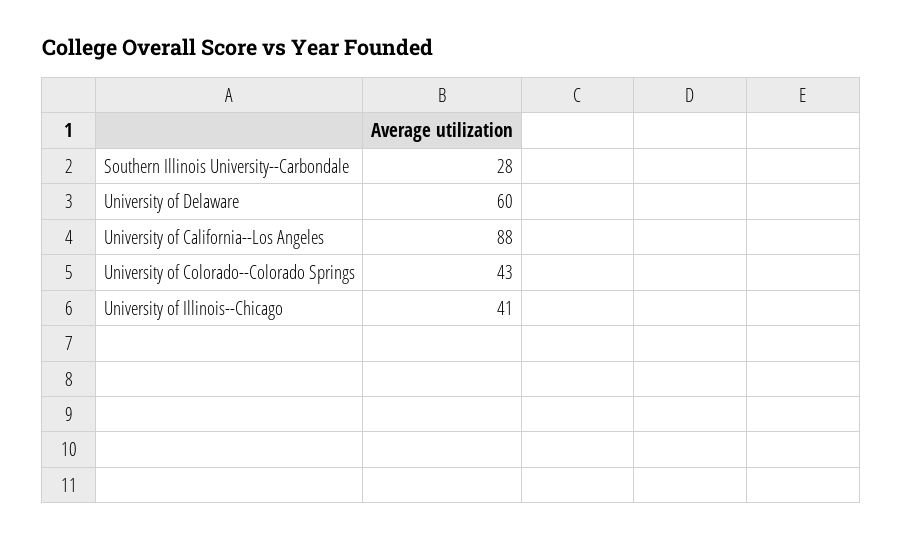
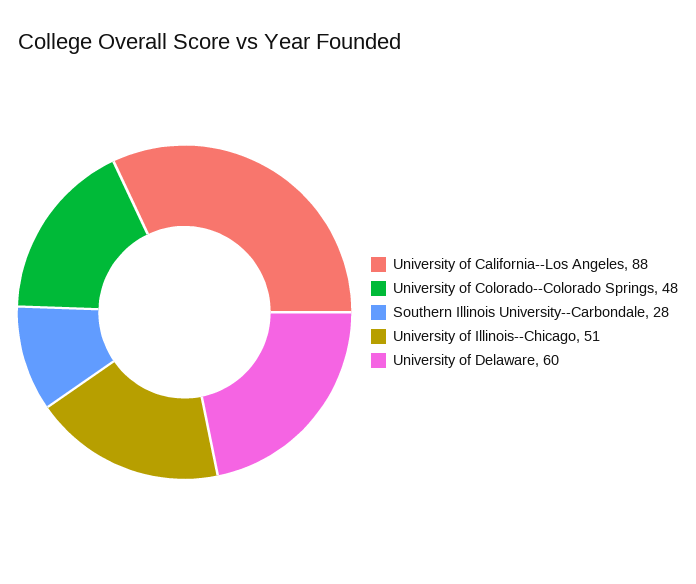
University of Colorado--Colorado Springs: 43 -> 48
University of Illinois--Chicago: 41 -> 51

